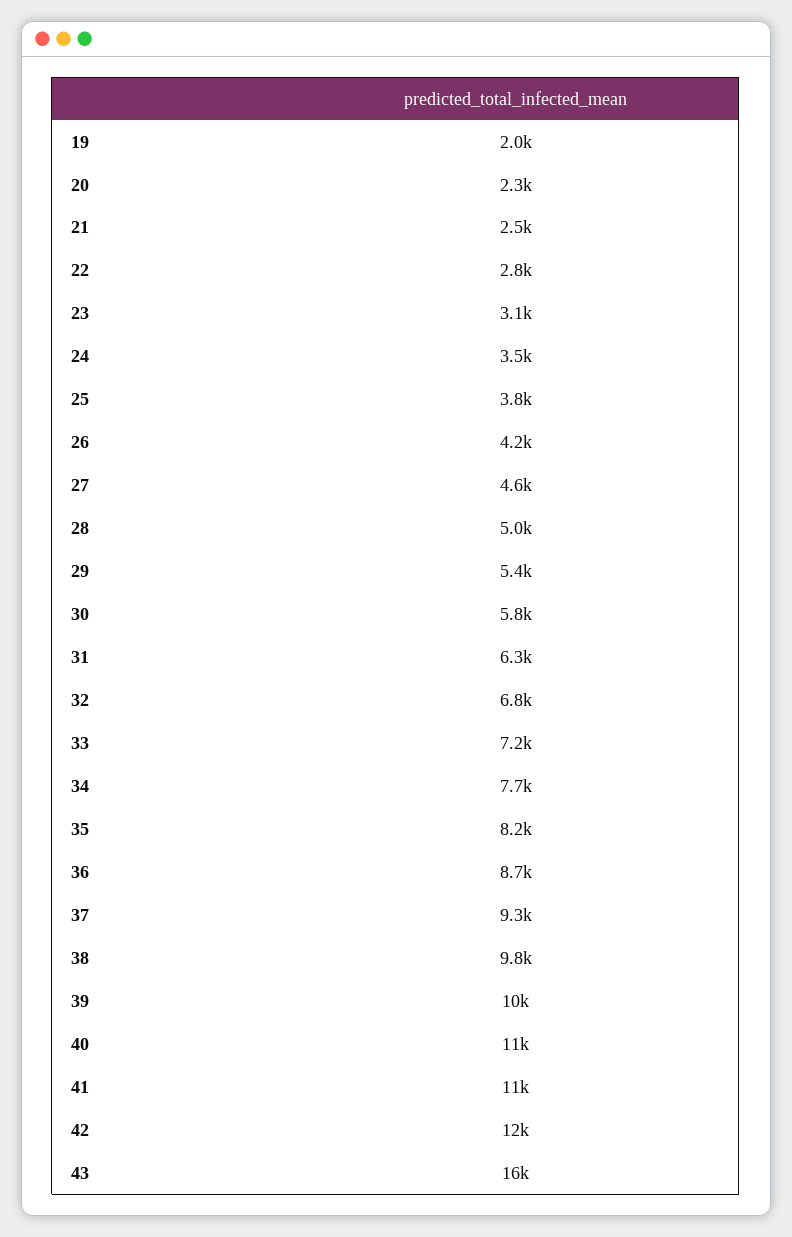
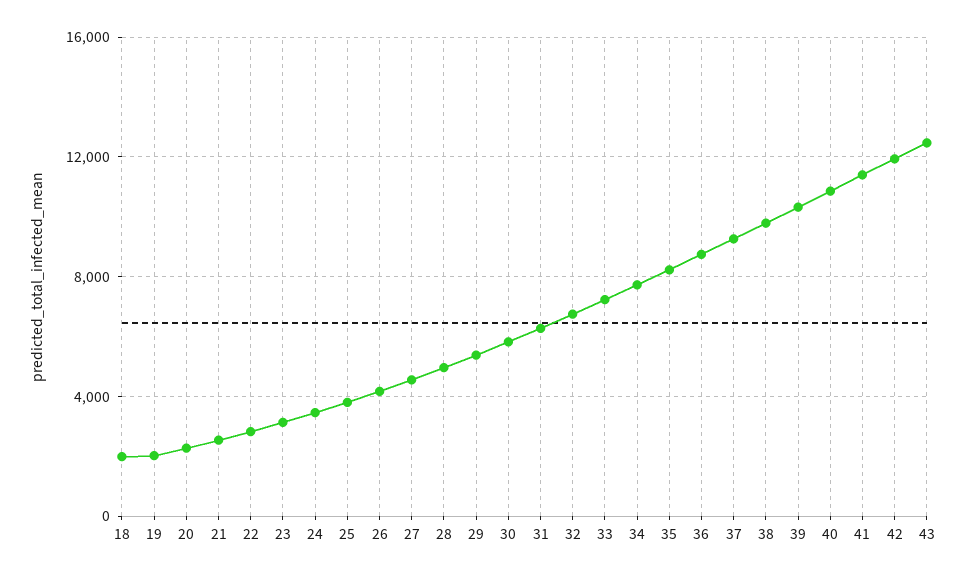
43: 16000 -> 12500
18: none -> 2000

